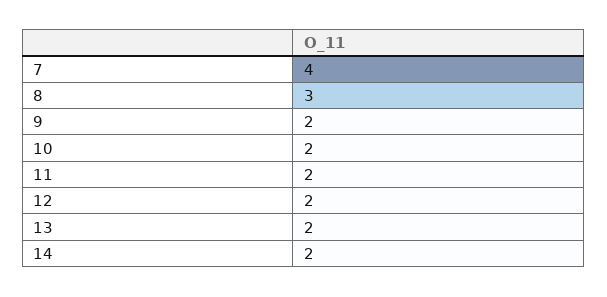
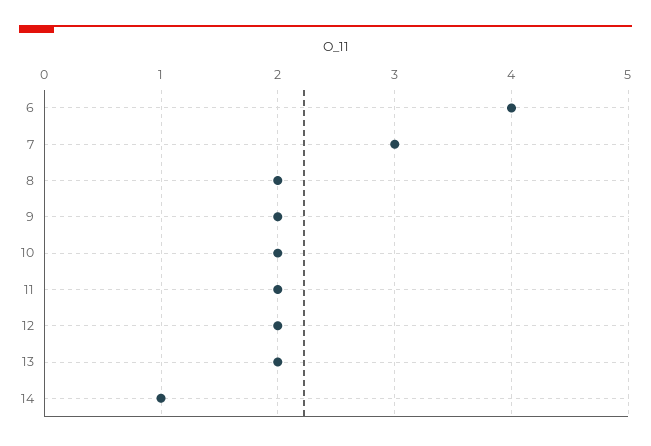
7: 4 -> 3
8: 3 -> 2
14: 2 -> 1
6: none -> 4

